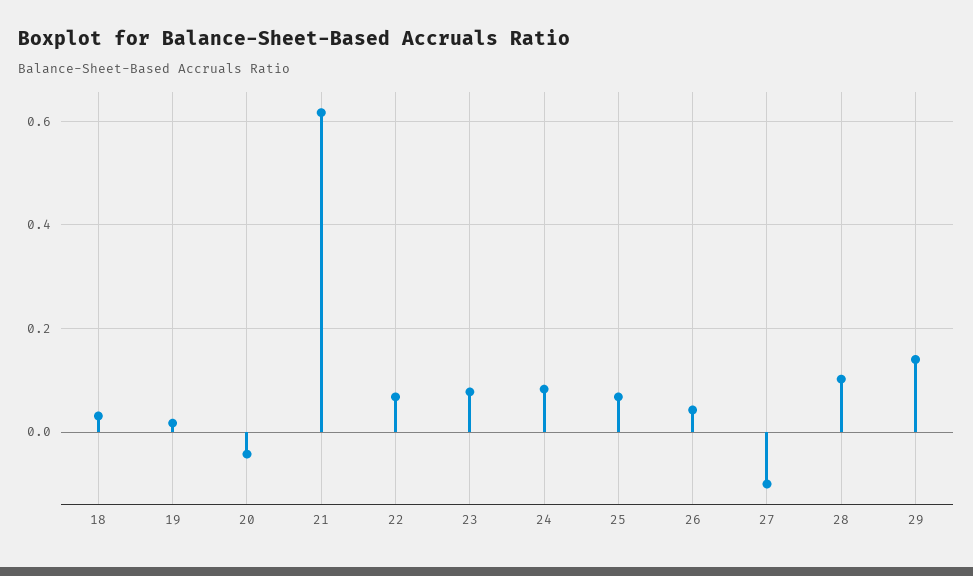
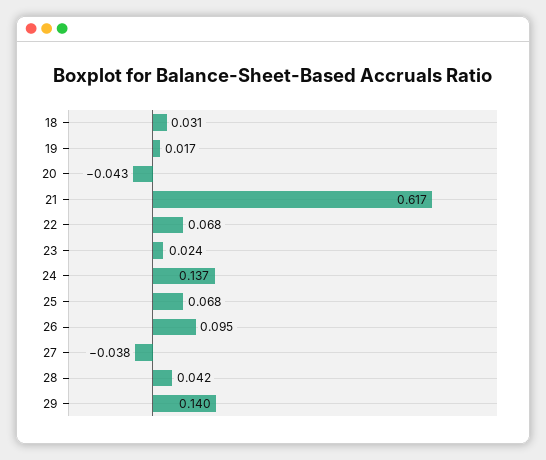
23: 0.08 -> 0.024
24: 0.08 -> 0.137
26: 0.04 -> 0.095
27: -0.1 -> -0.038
28: 0.1 -> 0.042

